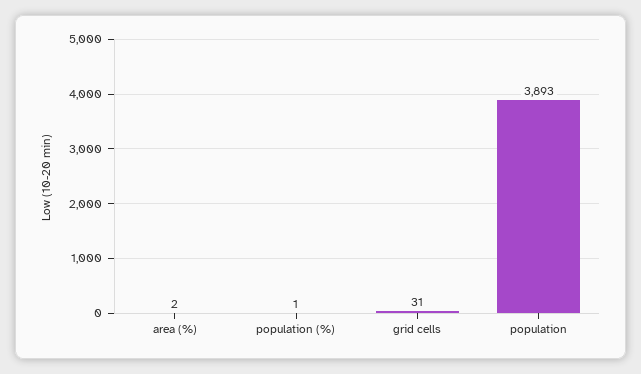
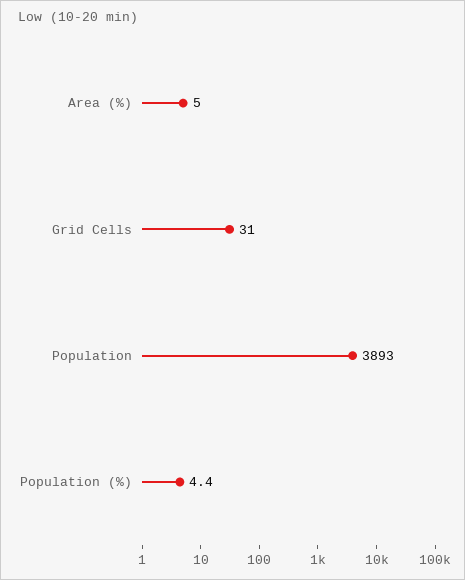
area (%): 2 -> 5
population (%): 1 -> 4.4

